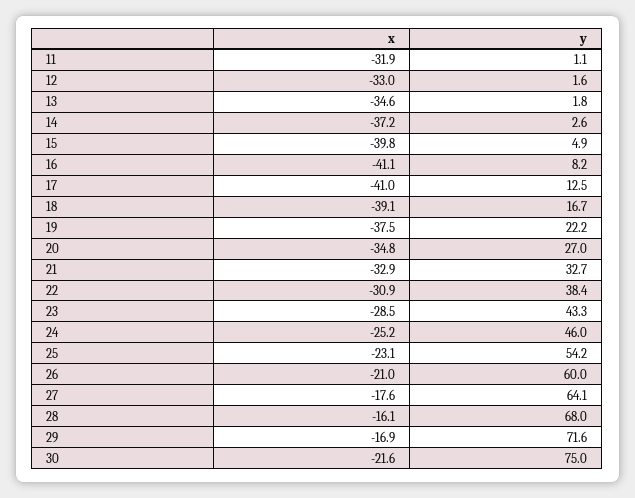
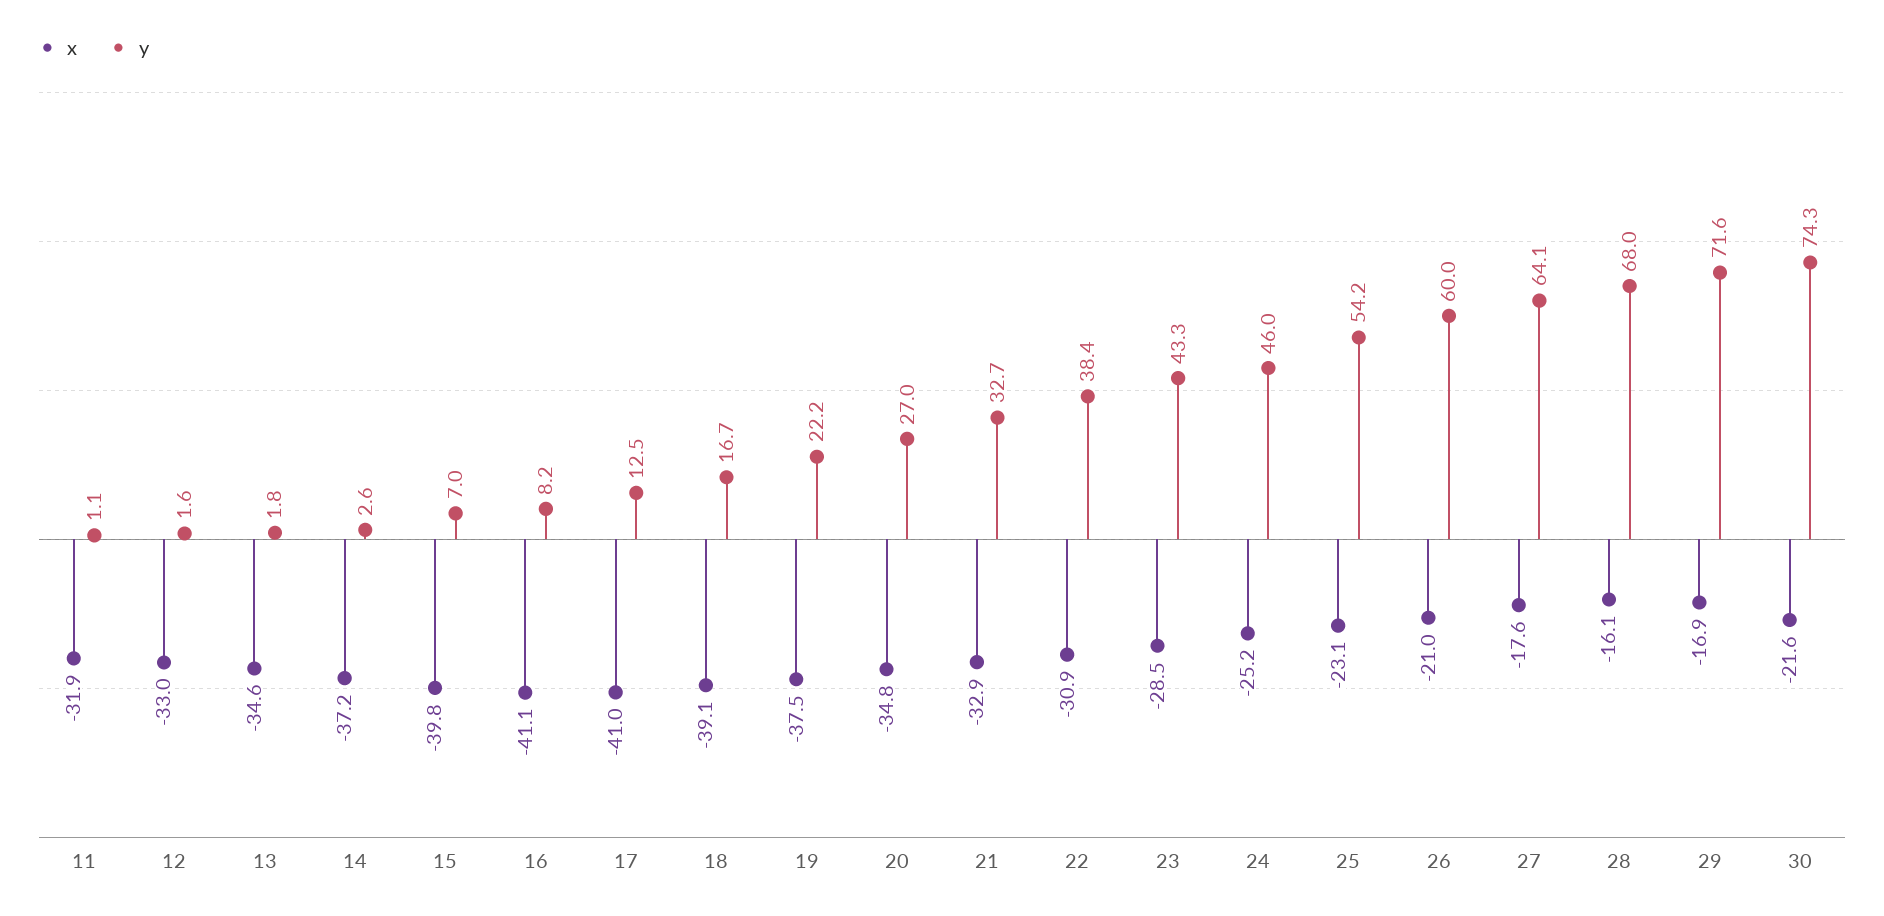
y, 15: 4.9 -> 7
y, 30: 75 -> 74.3

